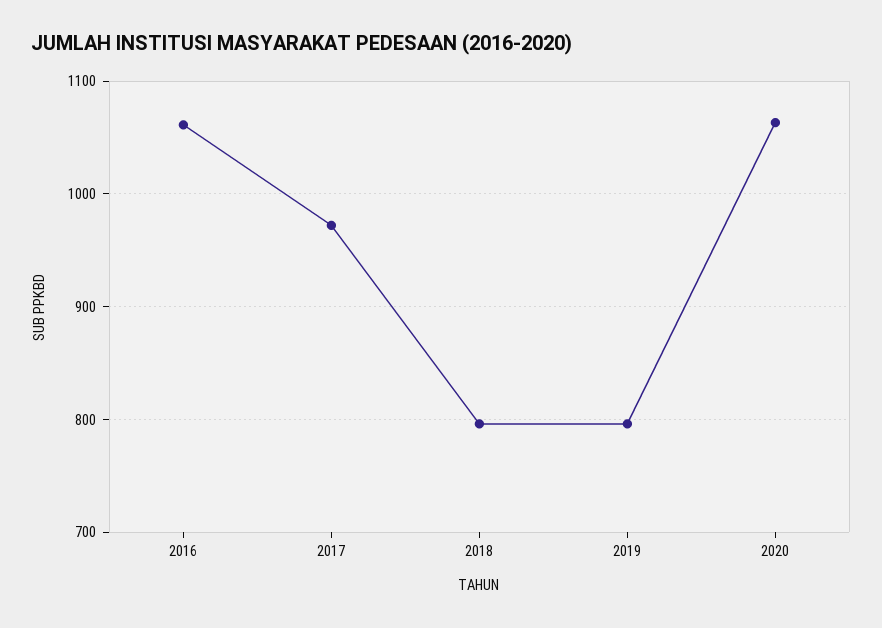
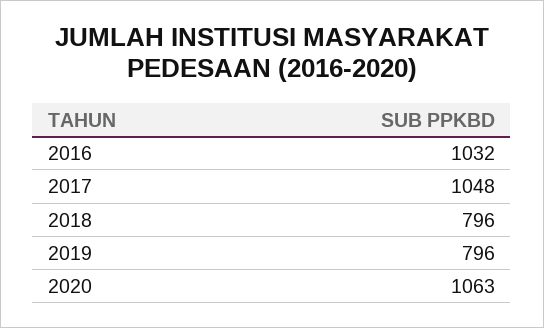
2016: 1060 -> 1032
2017: 970 -> 1048

